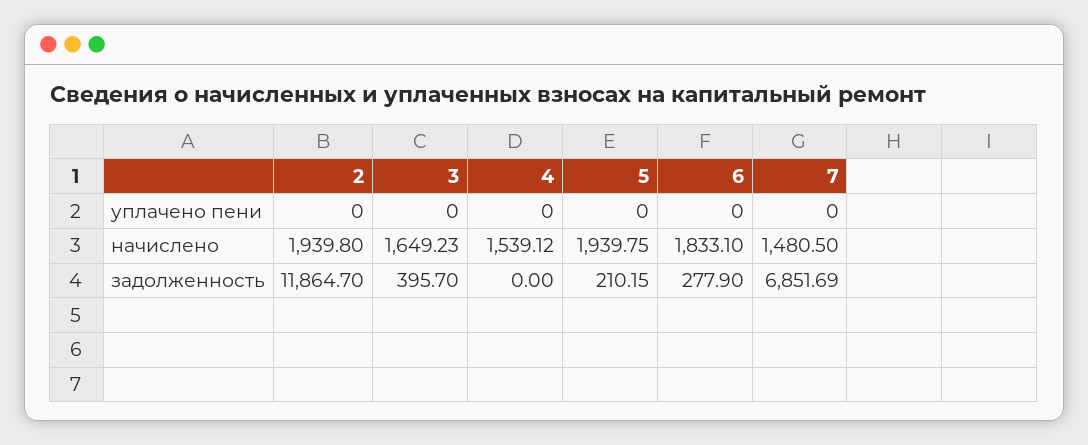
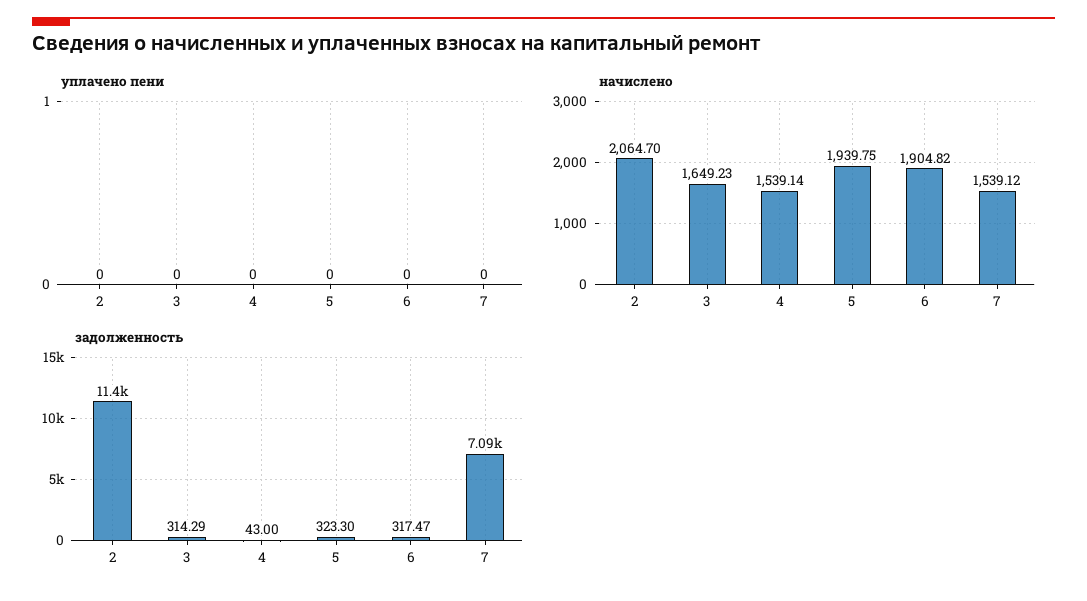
начислено, 2: 1939.8 -> 2064.7
начислено, 4: 1539.12 -> 1539.14
начислено, 6: 1833.1 -> 1904.82
начислено, 7: 1480.5 -> 1539.12
задолженность, 2: 11864.7 -> 11400
задолженность, 3: 395.7 -> 314.29
задолженность, 4: 0 -> 43
задолженность, 5: 210.15 -> 323.3
задолженность, 6: 277.9 -> 317.47
задолженность, 7: 6851.69 -> 7090

